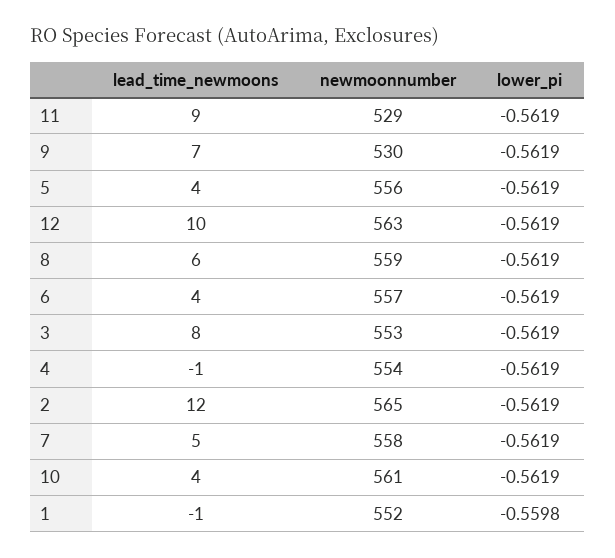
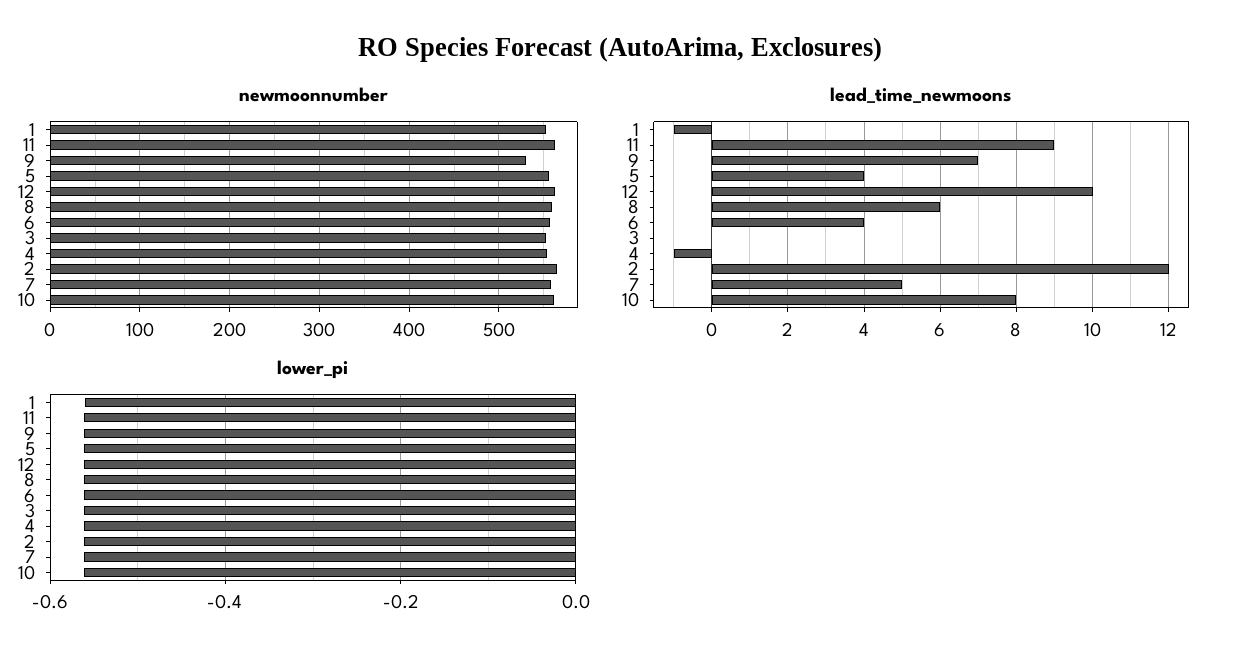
newmoonnumber, 11: 529 -> 560
lead_time_newmoons, 3: 8 -> 0
lead_time_newmoons, 10: 4 -> 8

